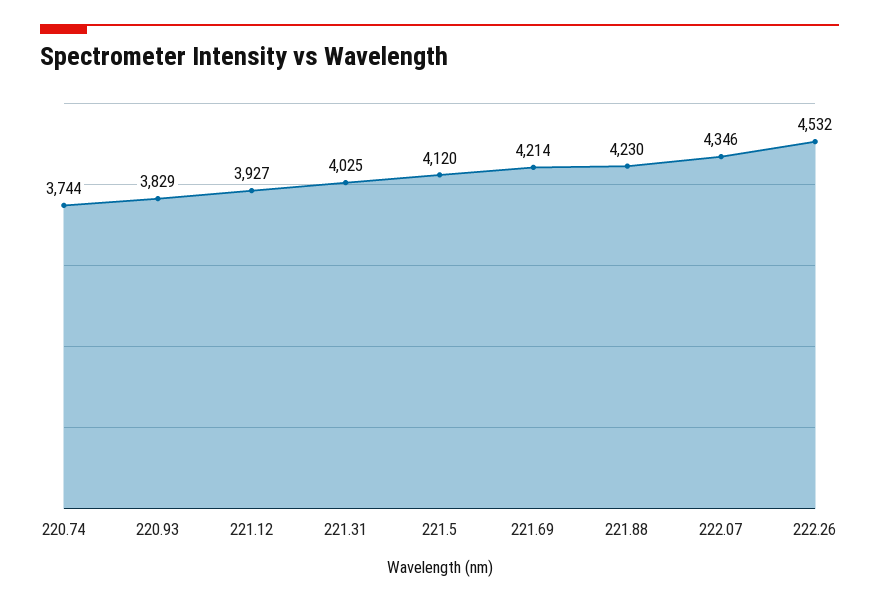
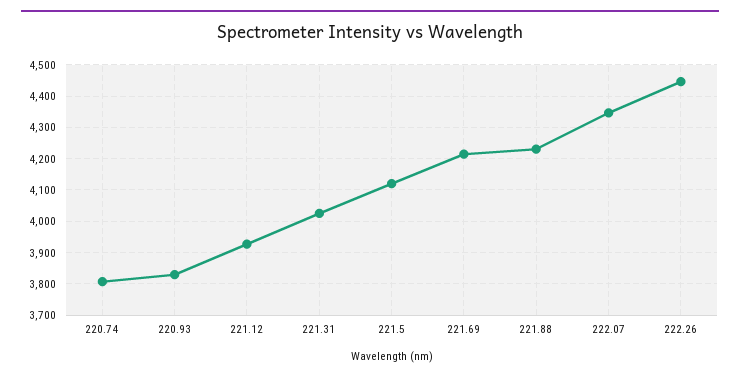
220.74: 3744 -> 3800
222.26: 4532 -> 4440

